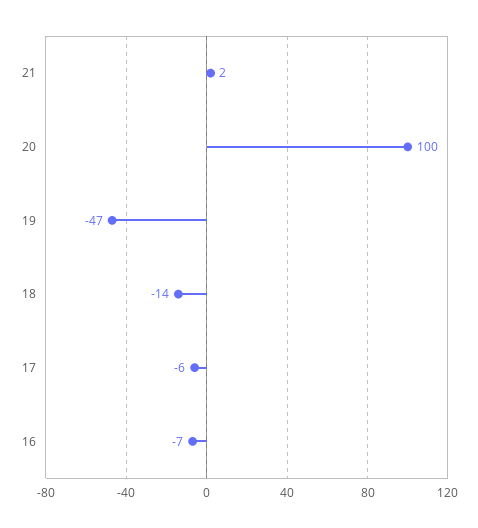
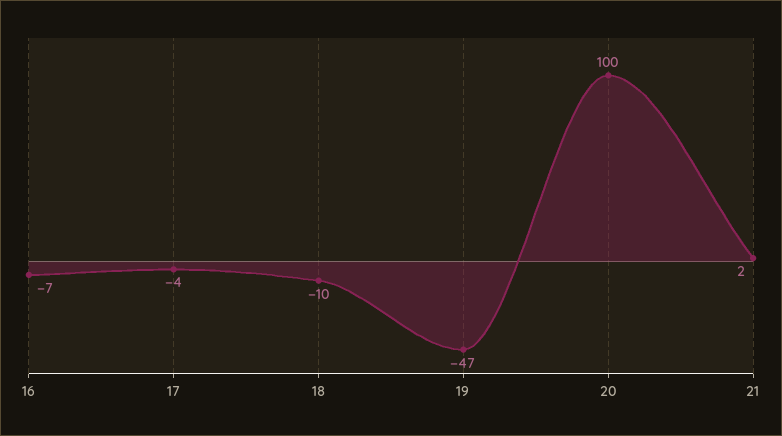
18: -14 -> -10
17: -6 -> -4

